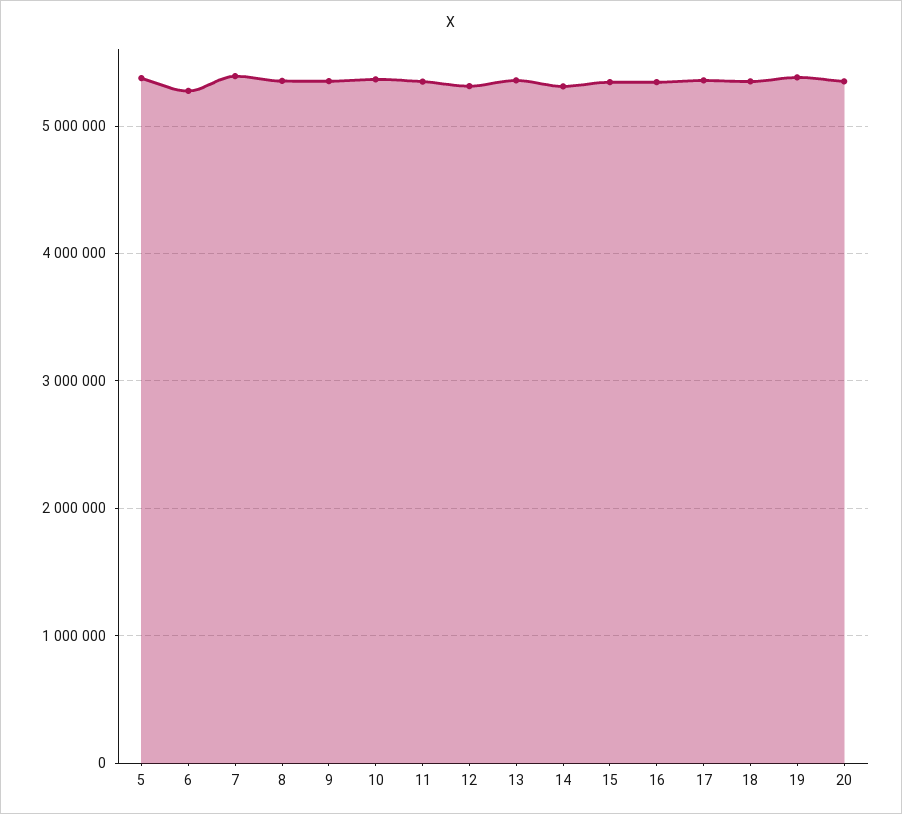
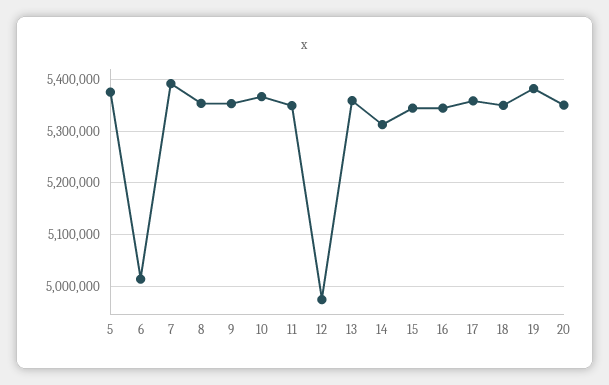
6: 5300000 -> 5020000
12: 5300000 -> 4980000

